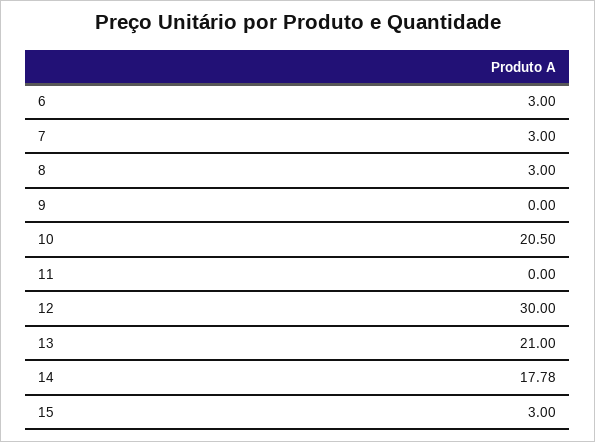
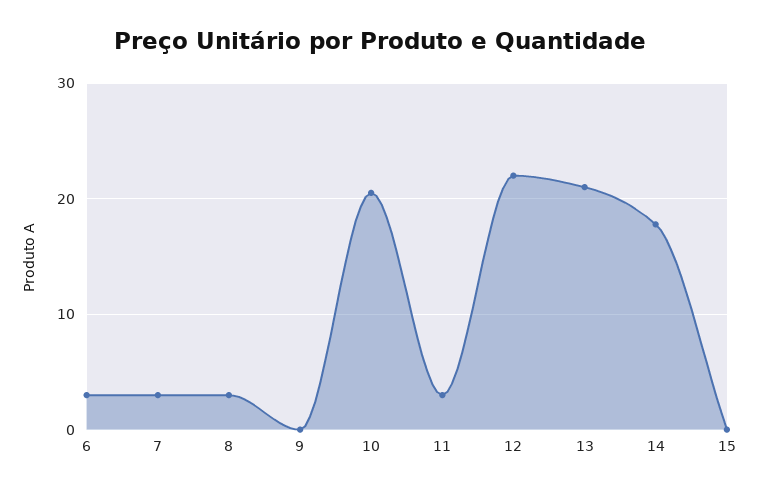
11: 0 -> 3
12: 30 -> 22
15: 3 -> 0

